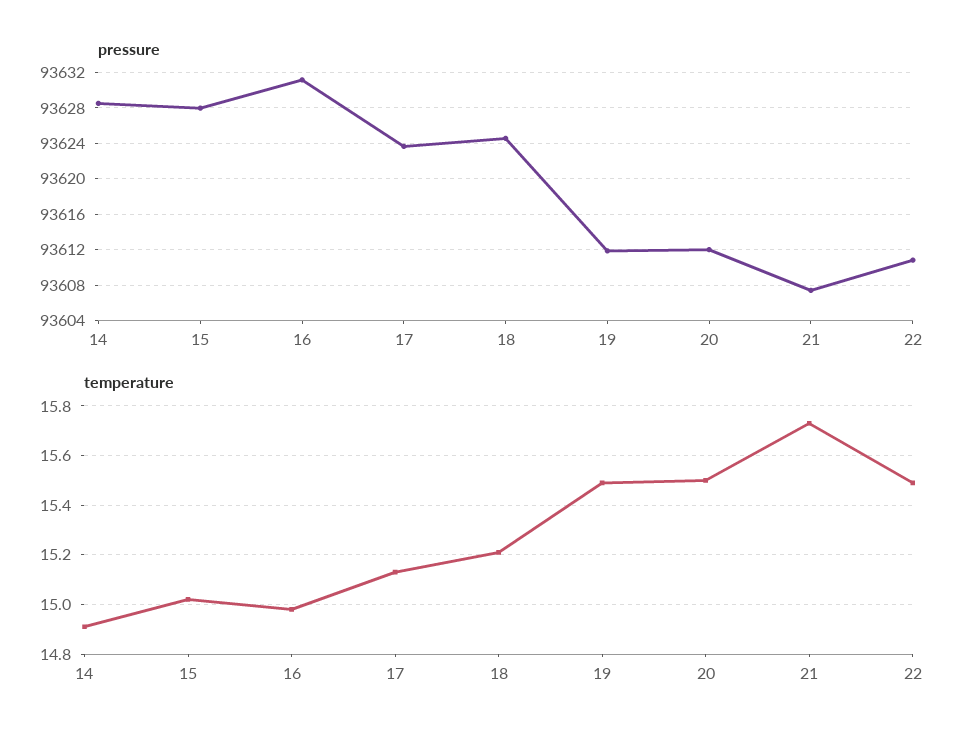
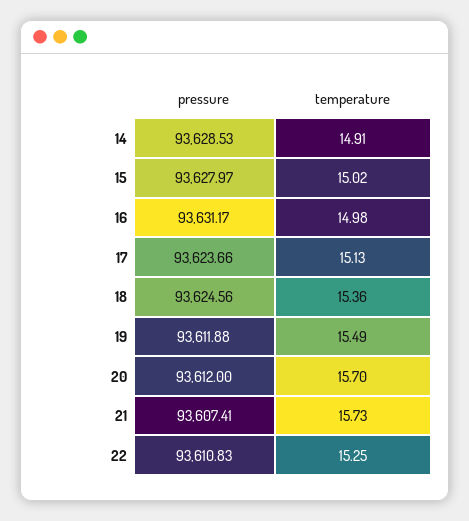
temperature, 18: 15.2 -> 15.36
temperature, 20: 15.5 -> 15.7
temperature, 22: 15.5 -> 15.25

